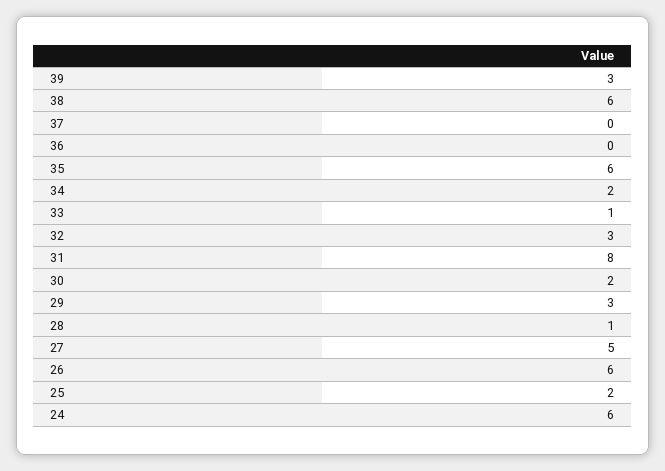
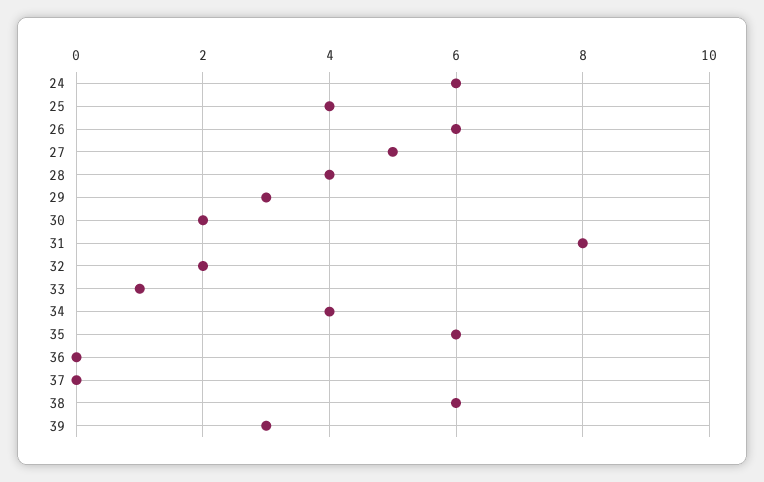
34: 2 -> 4
32: 3 -> 2
28: 1 -> 4
25: 2 -> 4

